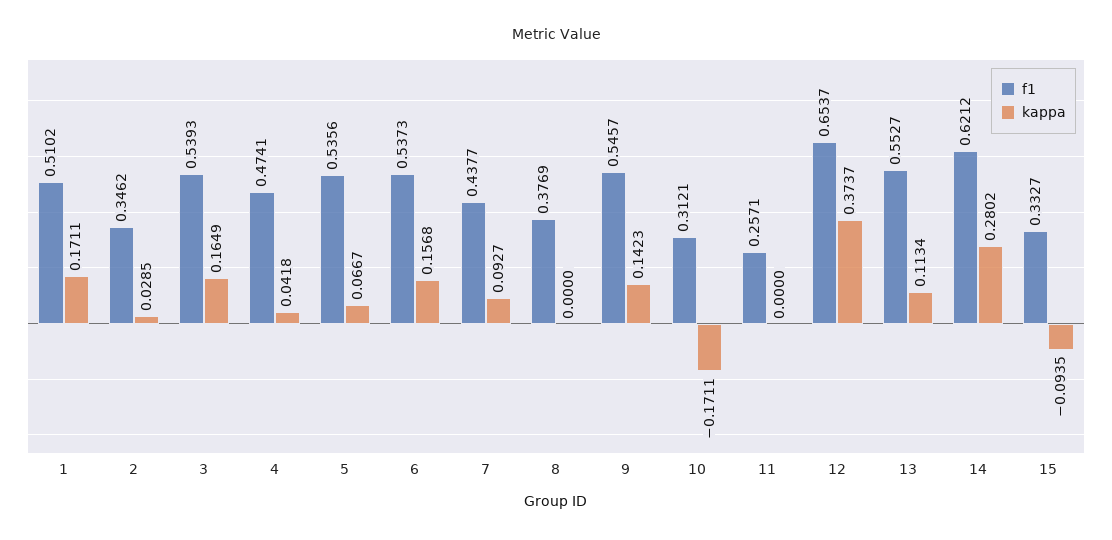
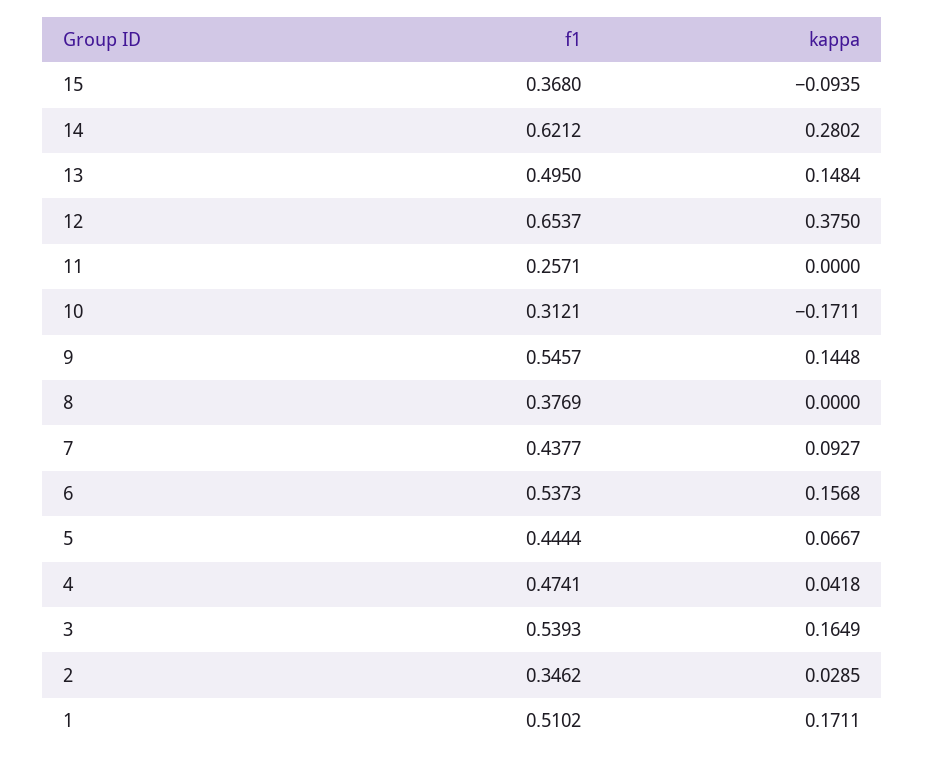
f1, 5: 0.5356 -> 0.4444
kappa, 9: 0.1423 -> 0.1448
kappa, 12: 0.3737 -> 0.375
f1, 13: 0.5527 -> 0.495
kappa, 13: 0.1134 -> 0.1484
f1, 15: 0.3327 -> 0.368

